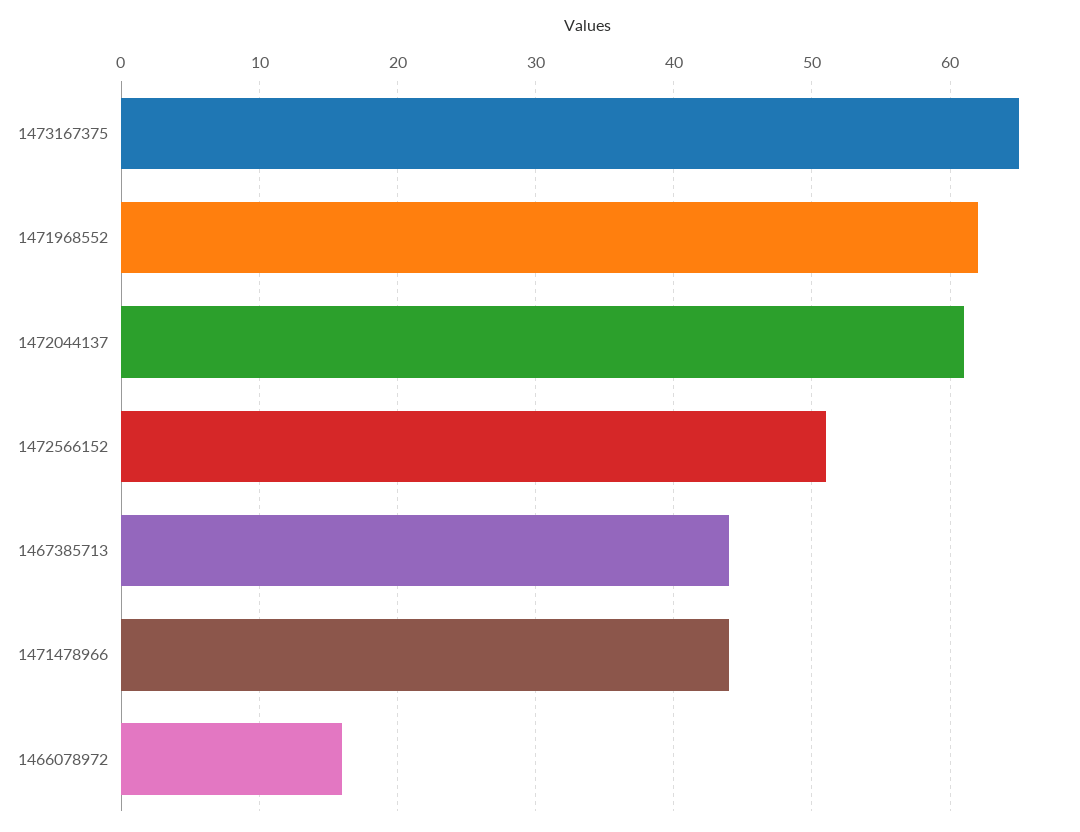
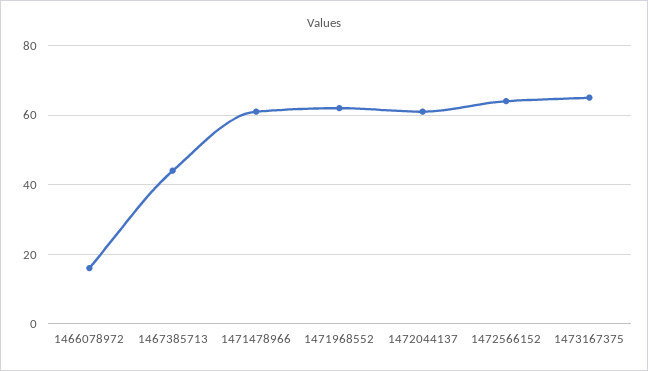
1472566152: 51 -> 65
1471478966: 44 -> 60

